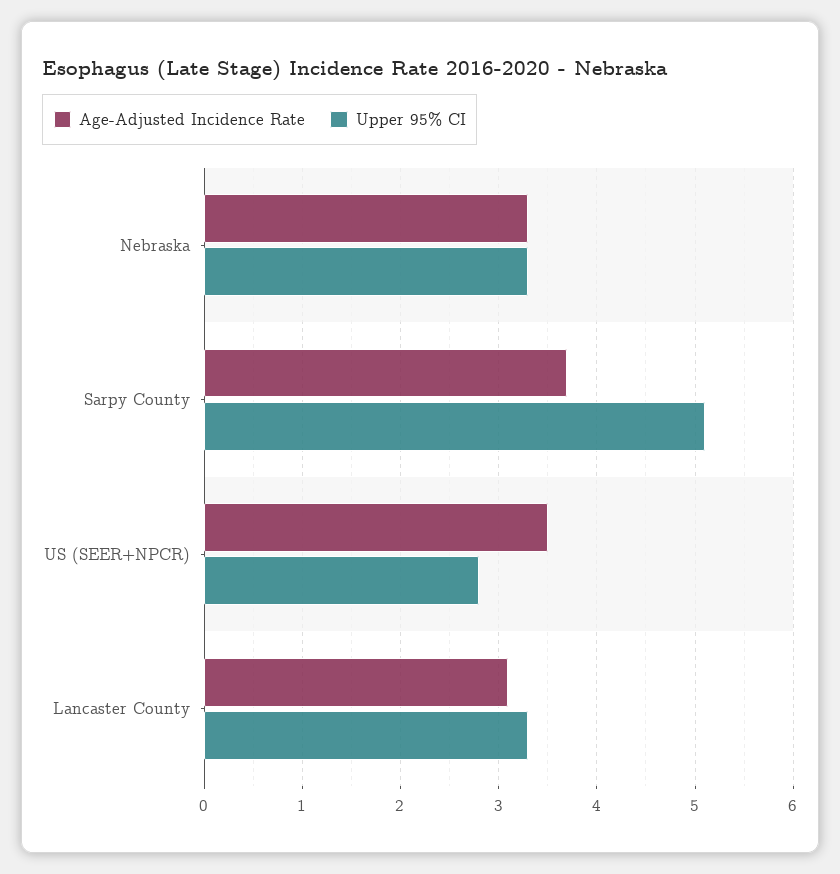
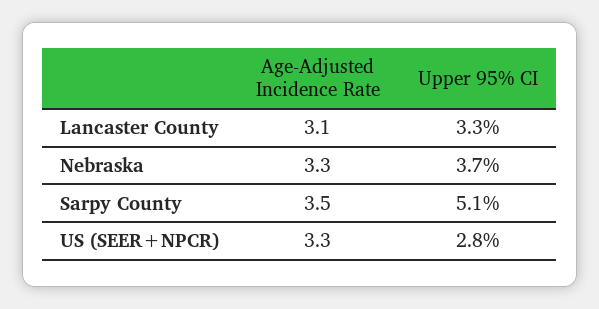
Upper 95% CI, Nebraska: 3.3 -> 3.7
Age-Adjusted Incidence Rate, Sarpy County: 3.7 -> 3.5
Age-Adjusted Incidence Rate, US (SEER+NPCR): 3.5 -> 3.3

